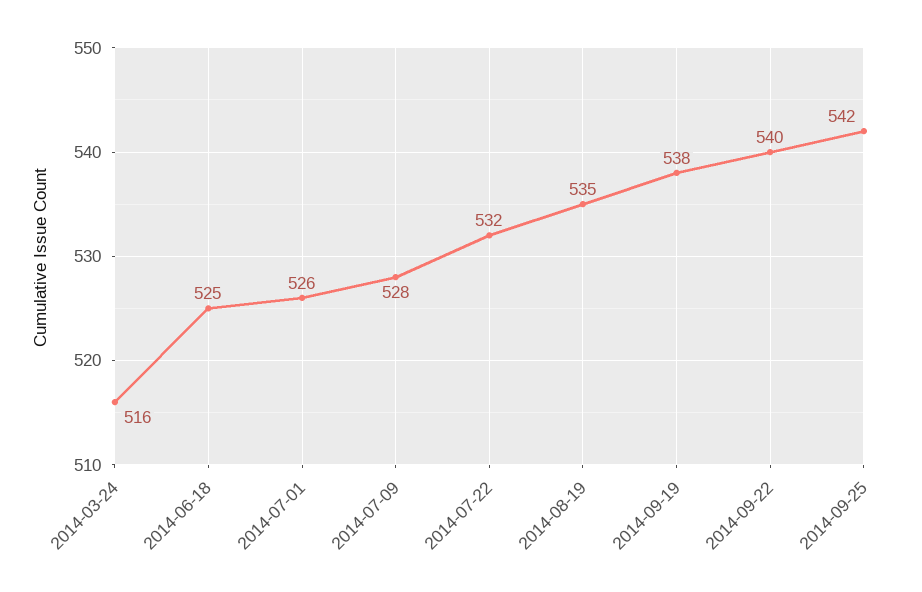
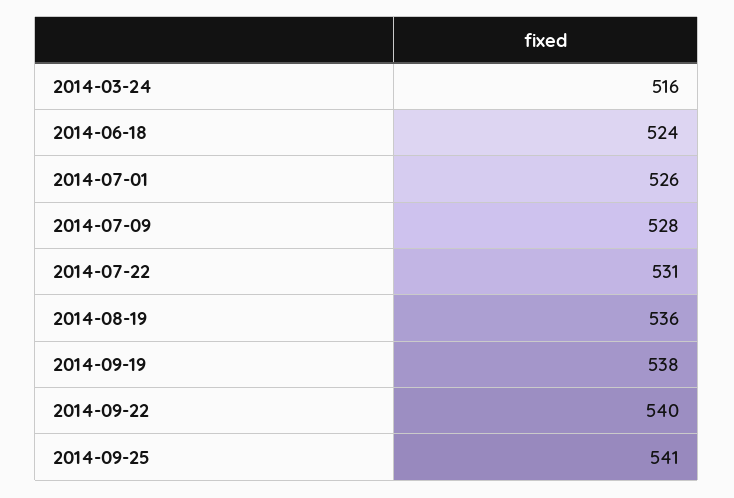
2014-06-18: 525 -> 524
2014-07-22: 532 -> 531
2014-08-19: 535 -> 536
2014-09-25: 542 -> 541

